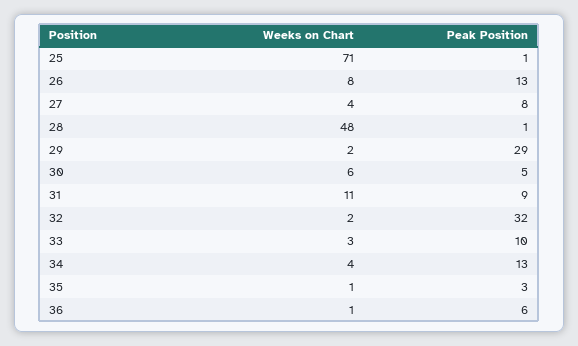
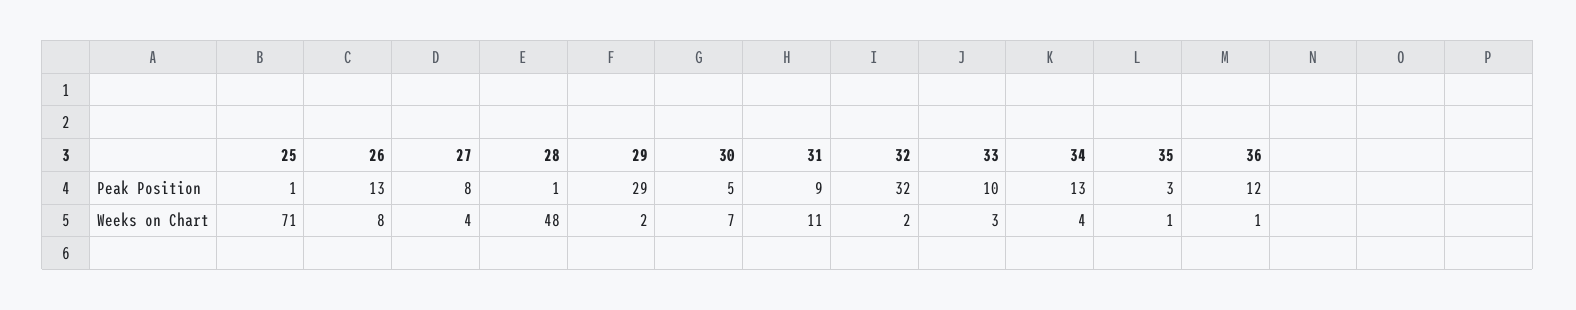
Weeks on Chart, 30: 6 -> 7
Peak Position, 36: 6 -> 12

